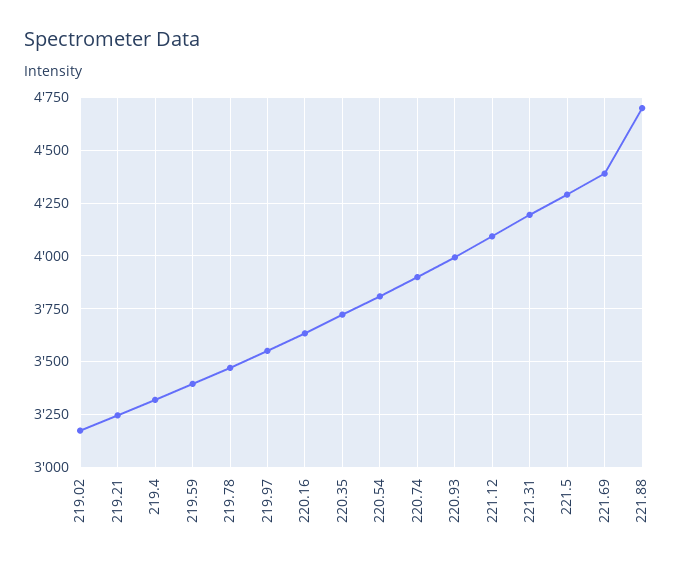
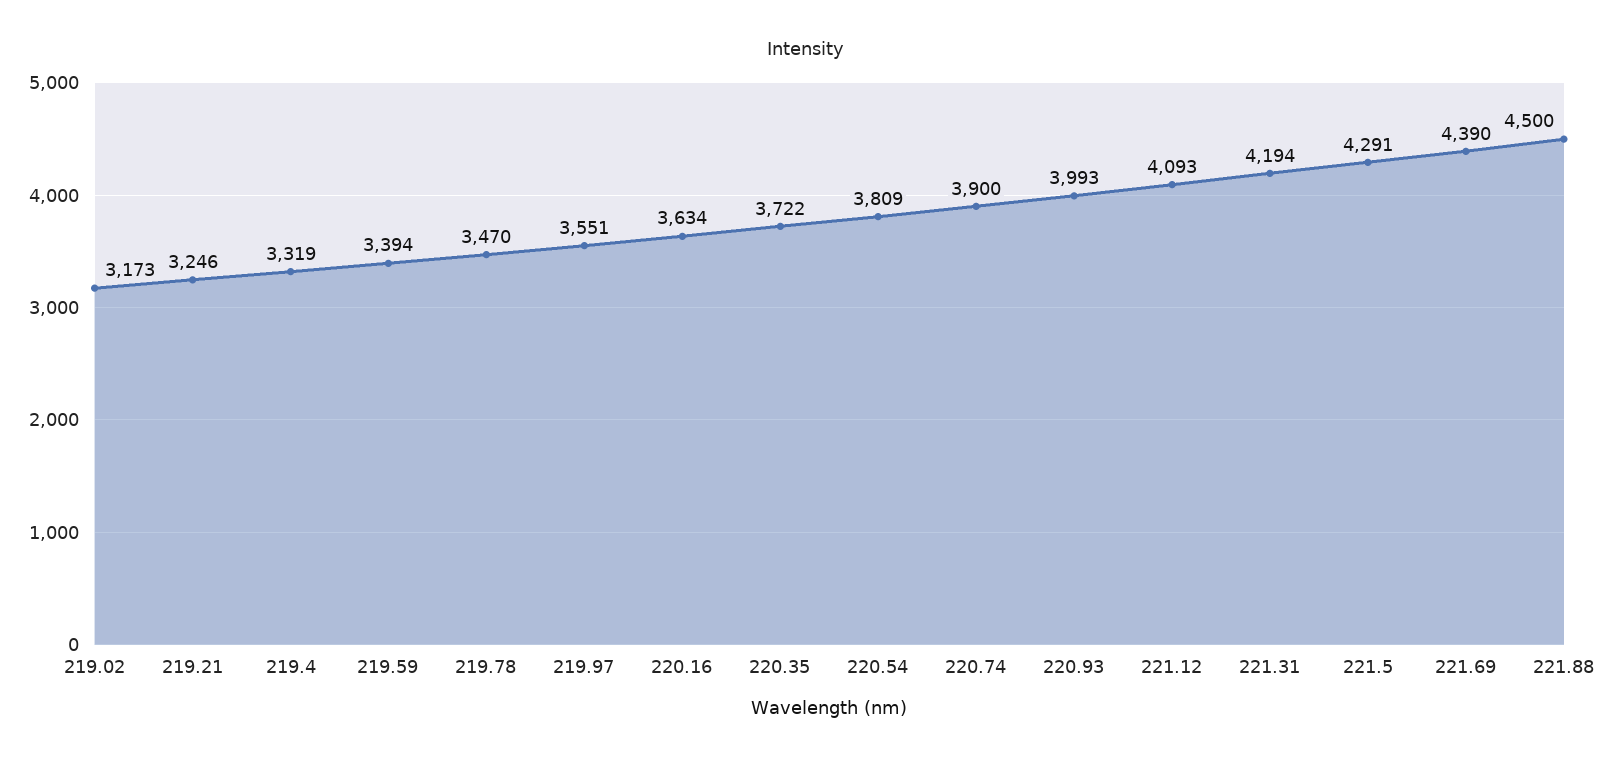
221.88: 4700 -> 4500

